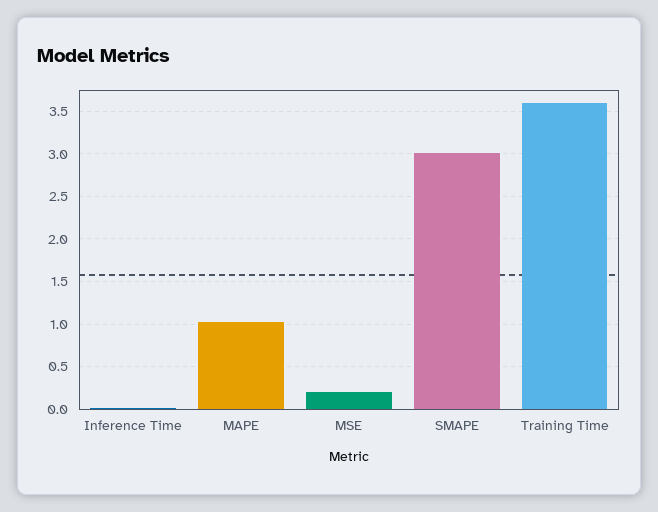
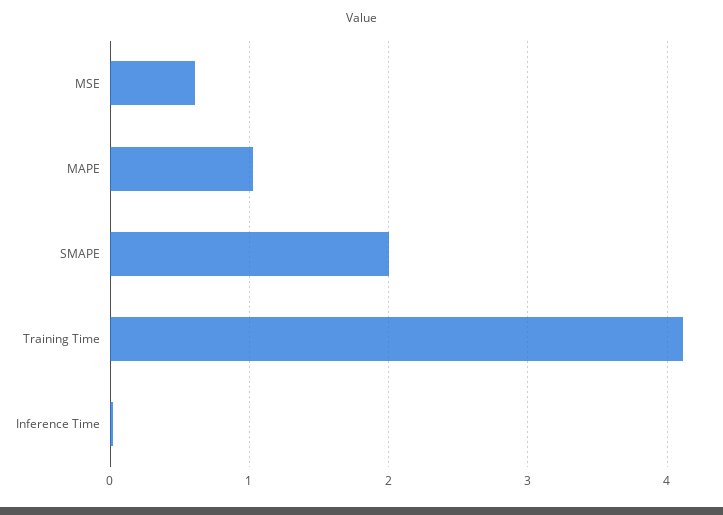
MSE: 0.2 -> 0.6
SMAPE: 3 -> 2
Training Time: 3.6 -> 4.1

